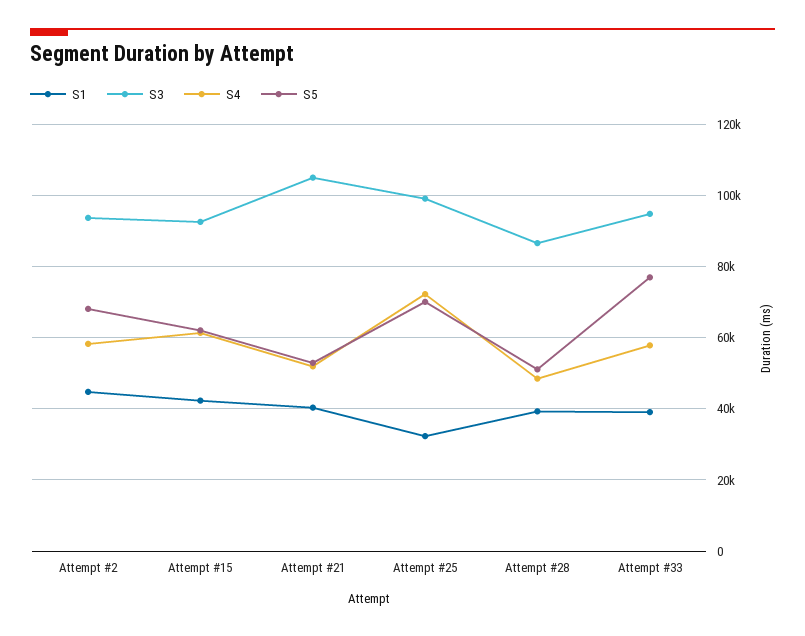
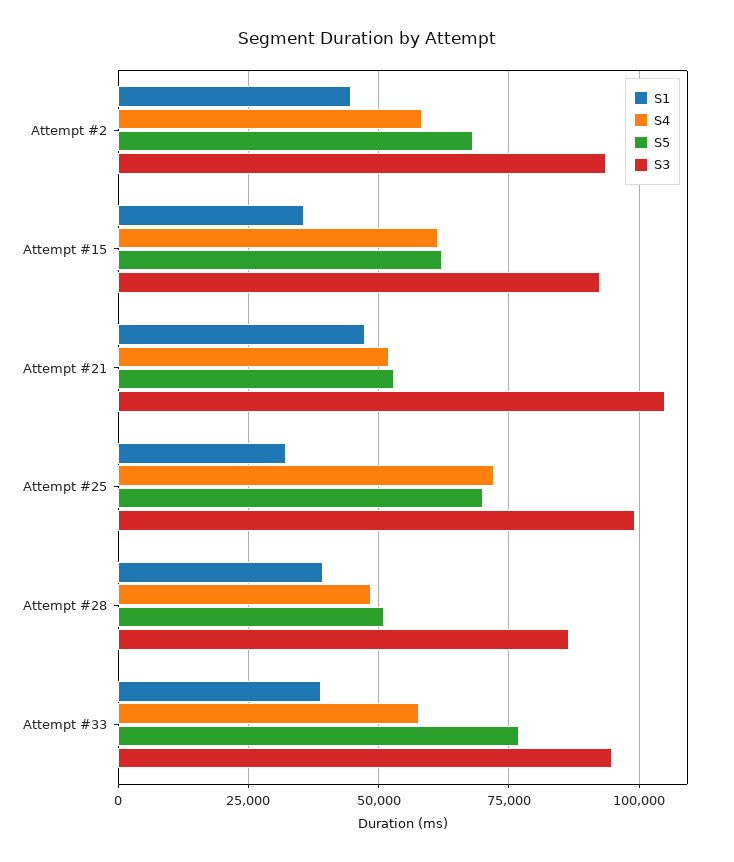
S1, Attempt #15: 42000 -> 35000
S1, Attempt #21: 40000 -> 47500

